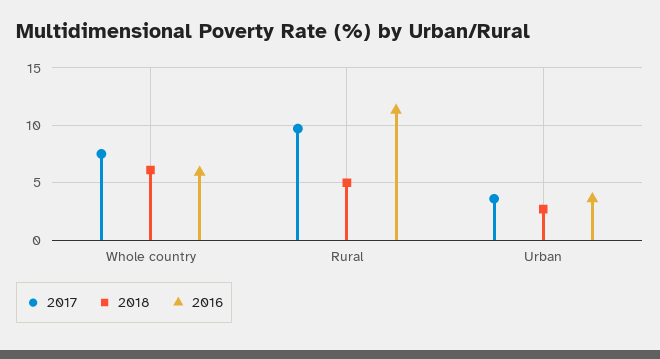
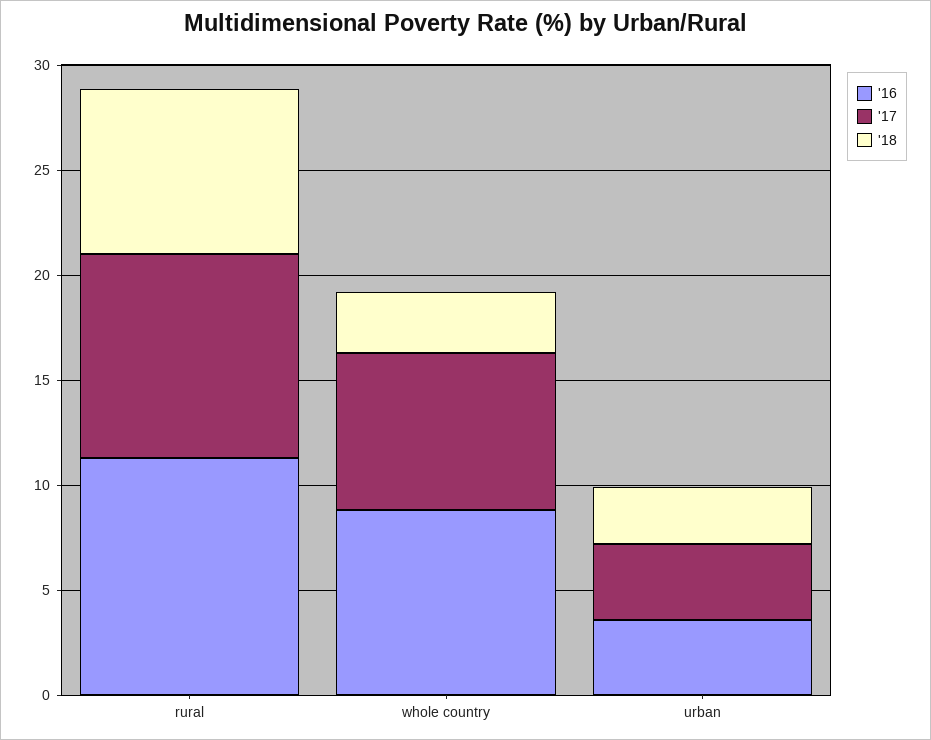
2018, Whole country: 6 -> 3
2016, Whole country: 6 -> 9
2018, Rural: 5 -> 8

